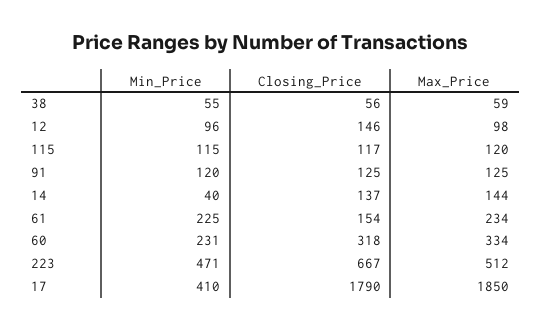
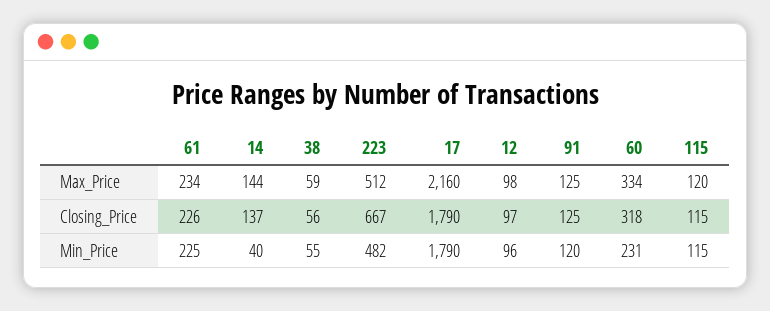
Closing_Price, 12: 146 -> 97
Closing_Price, 115: 117 -> 115
Closing_Price, 61: 154 -> 226
Min_Price, 223: 471 -> 482
Min_Price, 17: 410 -> 1790
Max_Price, 17: 1850 -> 2160

